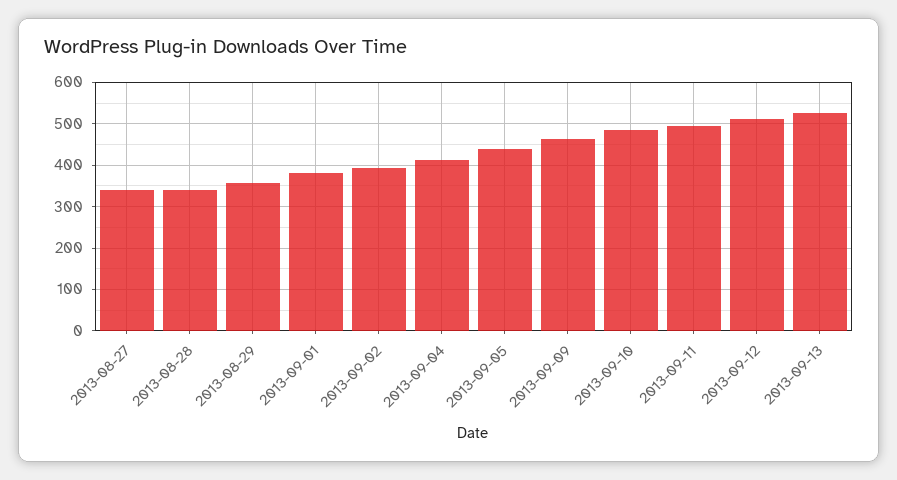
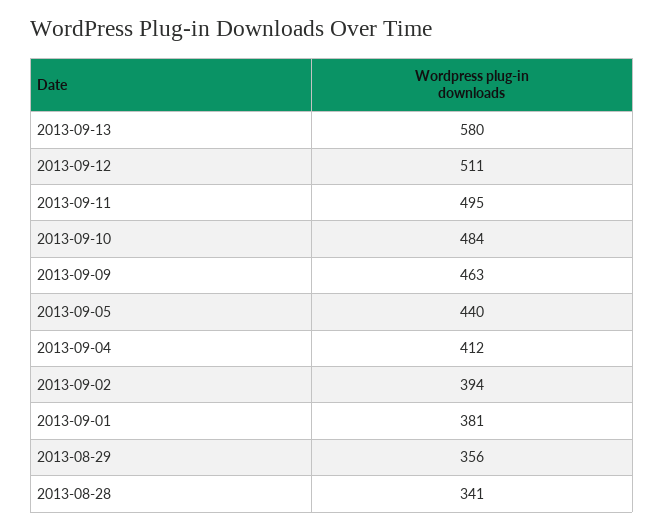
2013-08-27: 340 -> none
2013-09-13: 520 -> 580

